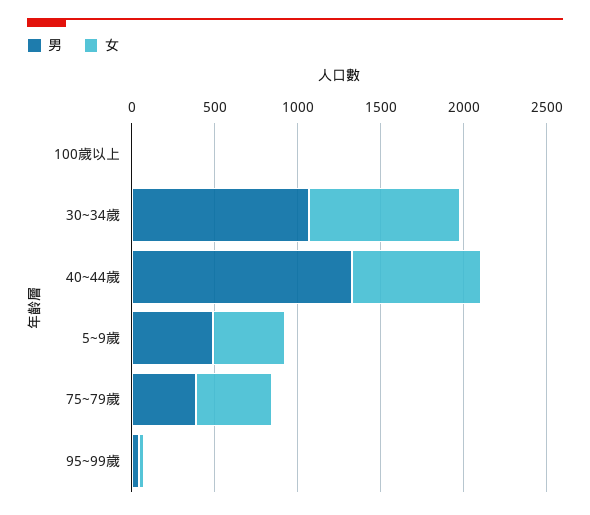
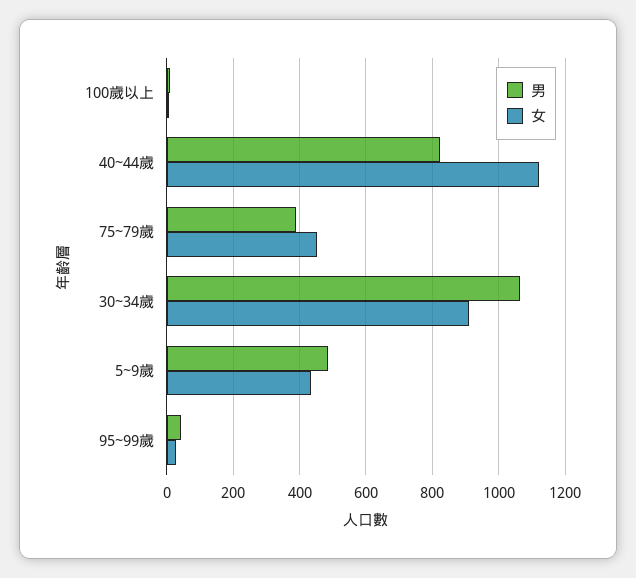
男, 40~44歲: 1300 -> 820
女, 40~44歲: 800 -> 1120

